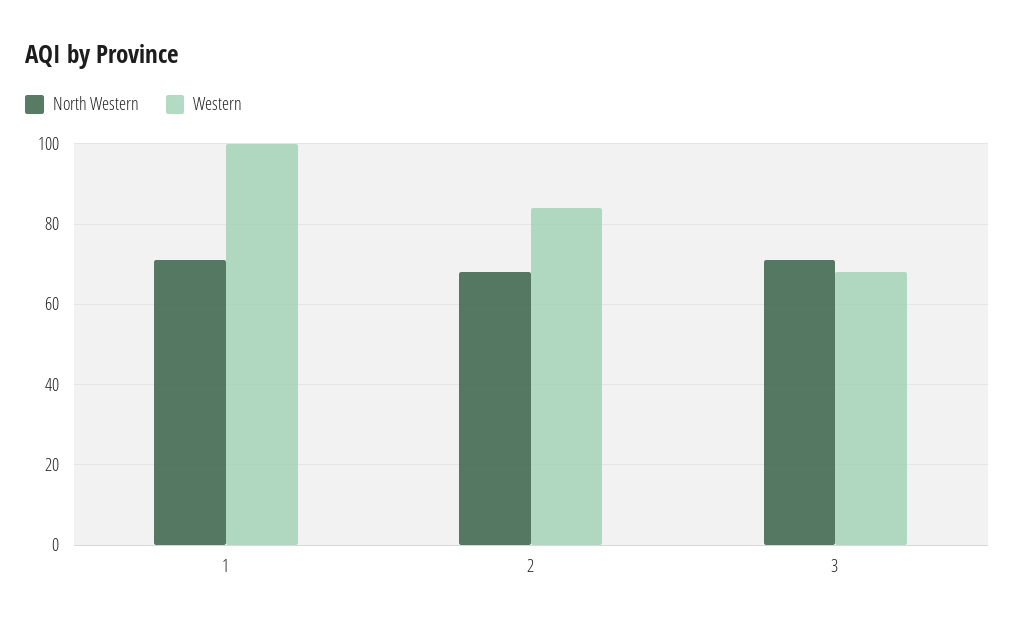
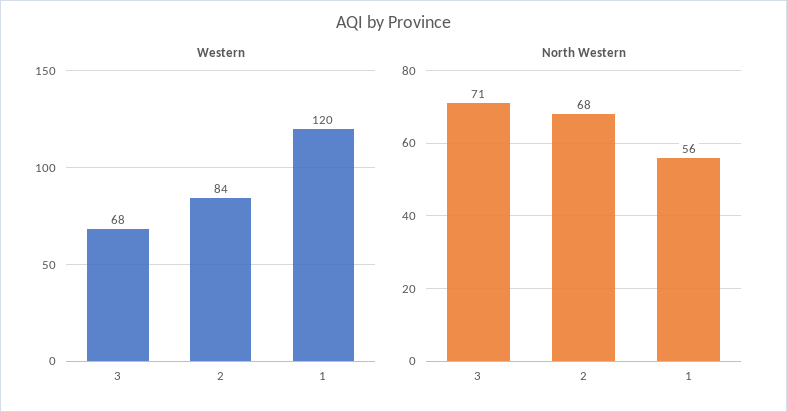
North Western, 1: 70 -> 56
Western, 1: 100 -> 120

